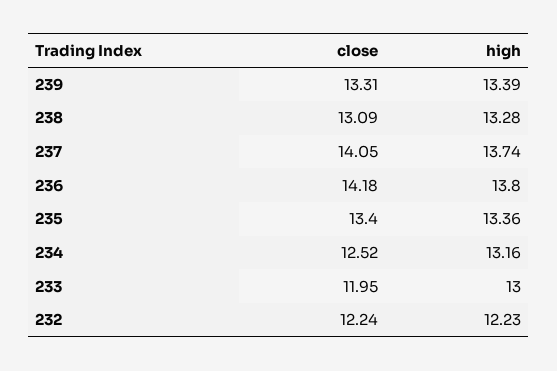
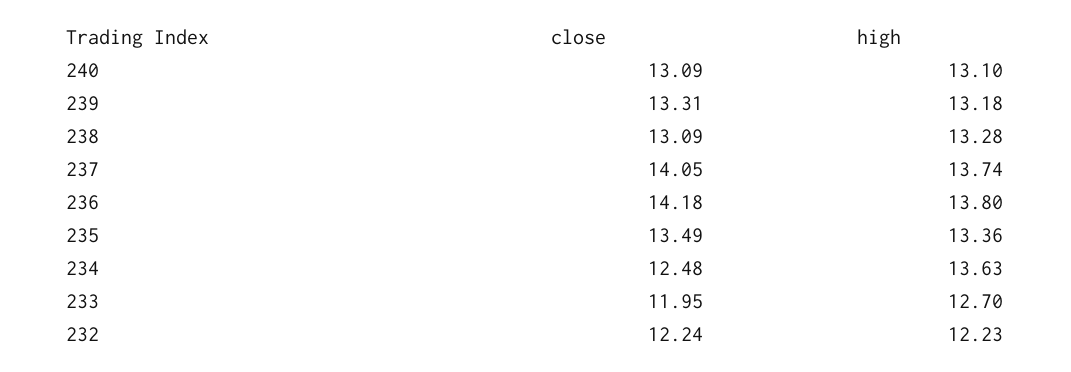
high, 239: 13.39 -> 13.18
close, 235: 13.4 -> 13.49
close, 234: 12.52 -> 12.48
high, 234: 13.16 -> 13.63
high, 233: 13 -> 12.7
close, 240: none -> 13.09
high, 240: none -> 13.1

